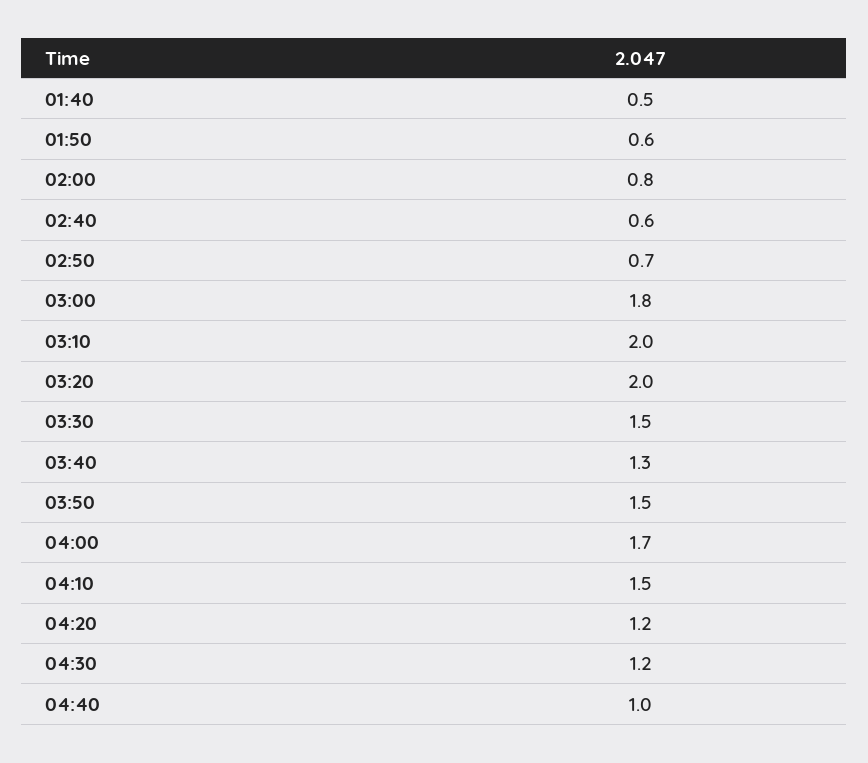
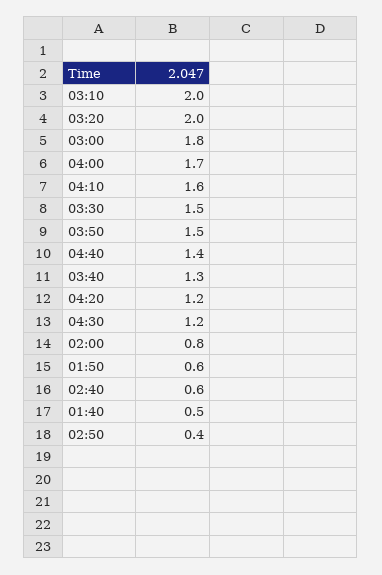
02:50: 0.7 -> 0.4
04:10: 1.5 -> 1.6
04:40: 1 -> 1.4

